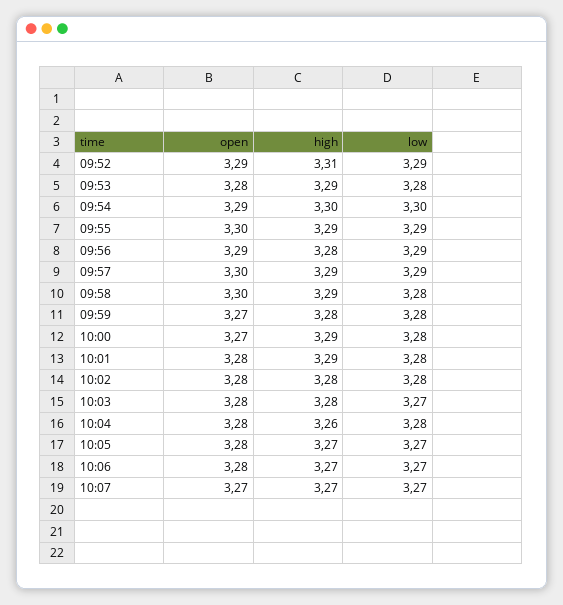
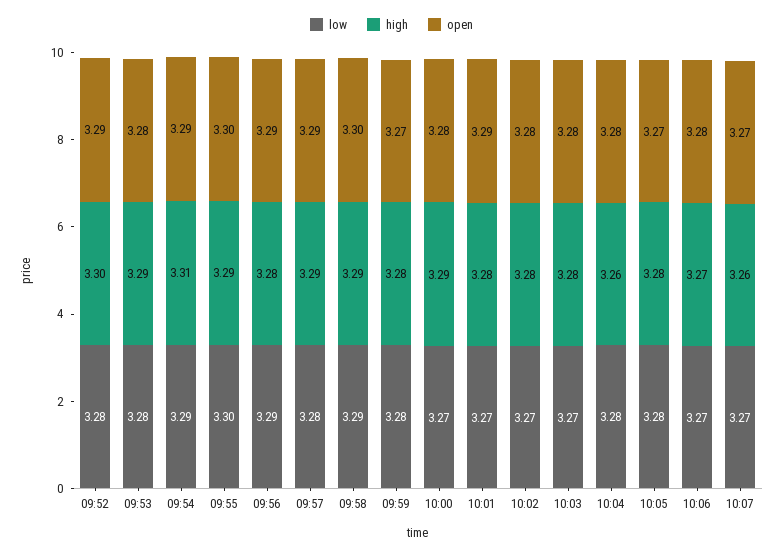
high, 09:52: 3.31 -> 3.3
low, 09:52: 3.29 -> 3.28
high, 09:54: 3.3 -> 3.31
low, 09:54: 3.3 -> 3.29
low, 09:55: 3.29 -> 3.3
open, 09:57: 3.3 -> 3.29
low, 09:57: 3.29 -> 3.28
low, 09:58: 3.28 -> 3.29
open, 10:00: 3.27 -> 3.28
low, 10:00: 3.28 -> 3.27
open, 10:01: 3.28 -> 3.29
high, 10:01: 3.29 -> 3.28
low, 10:01: 3.28 -> 3.27
low, 10:02: 3.28 -> 3.27
open, 10:05: 3.28 -> 3.27
high, 10:05: 3.27 -> 3.28
low, 10:05: 3.27 -> 3.28
high, 10:07: 3.27 -> 3.26

